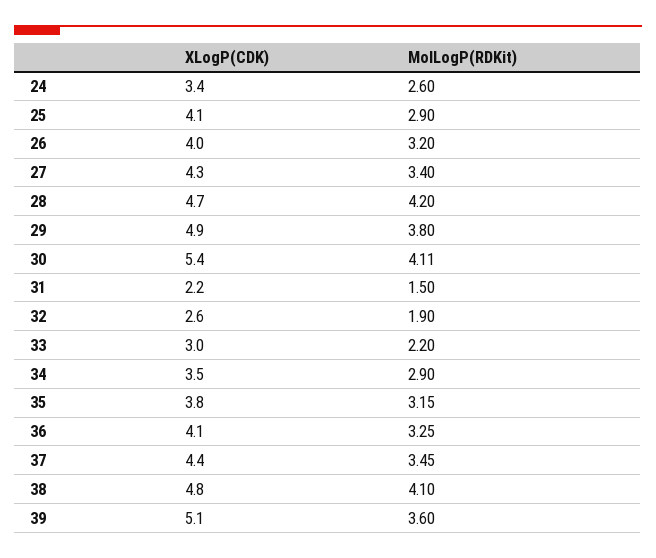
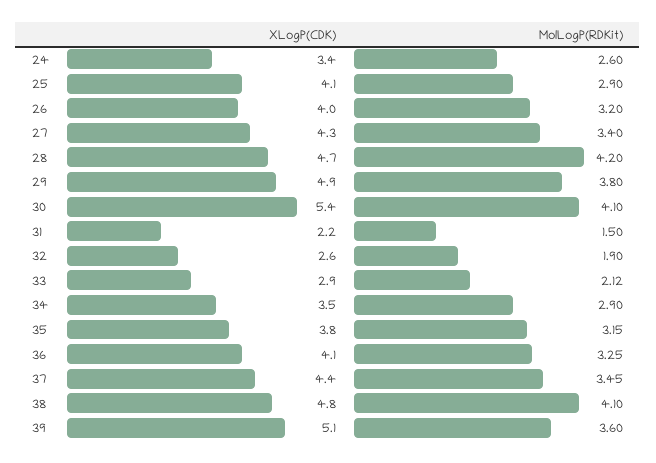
MolLogP(RDKit), 30: 4.11 -> 4.1
XLogP(CDK), 33: 3 -> 2.9
MolLogP(RDKit), 33: 2.2 -> 2.12

